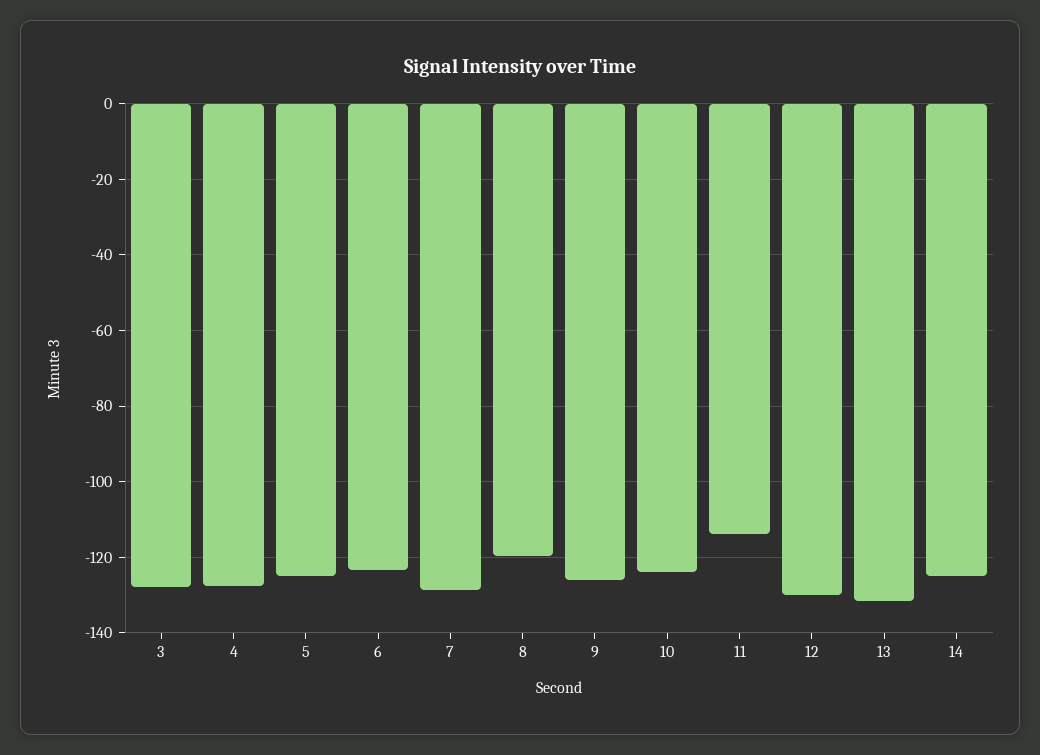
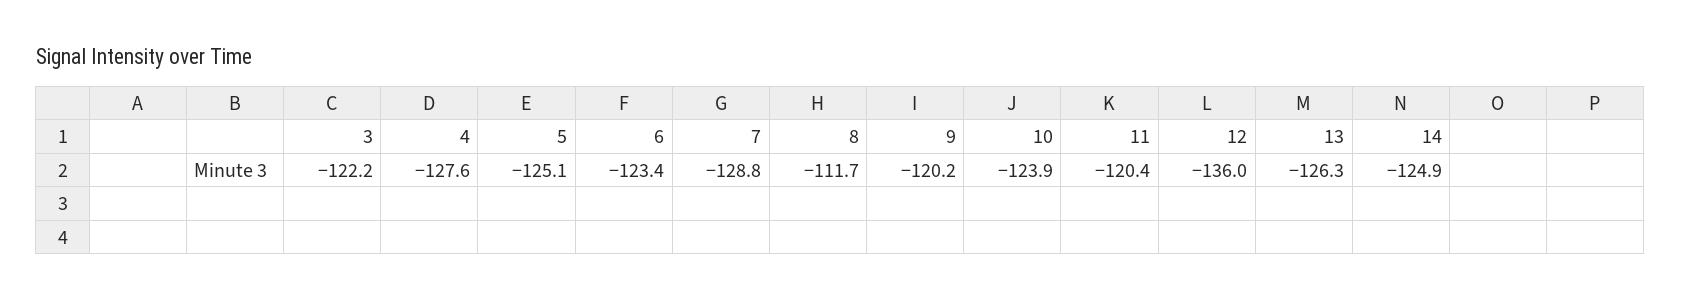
3: -128 -> -122.2
8: -120 -> -111.7
9: -126 -> -120.2
11: -114 -> -120.4
12: -130 -> -136
13: -132 -> -126.3

